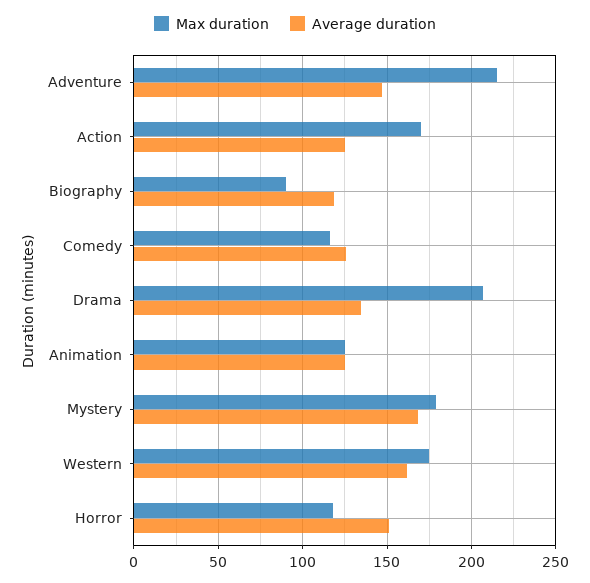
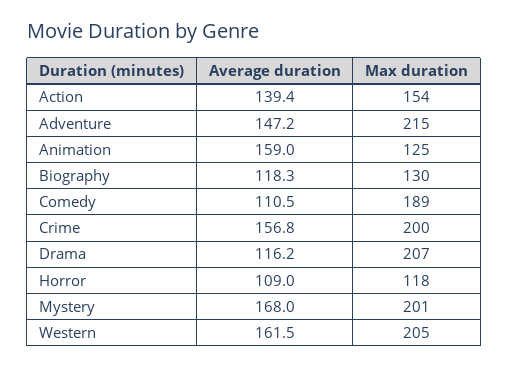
Max duration, Action: 170 -> 154
Average duration, Action: 125 -> 139.4
Max duration, Biography: 90 -> 130
Max duration, Comedy: 115 -> 189
Average duration, Comedy: 125 -> 110.5
Average duration, Drama: 135 -> 116.2
Average duration, Animation: 125 -> 159
Max duration, Mystery: 180 -> 201
Max duration, Western: 175 -> 205
Average duration, Horror: 150 -> 109
Average duration, Crime: none -> 156.8
Max duration, Crime: none -> 200

